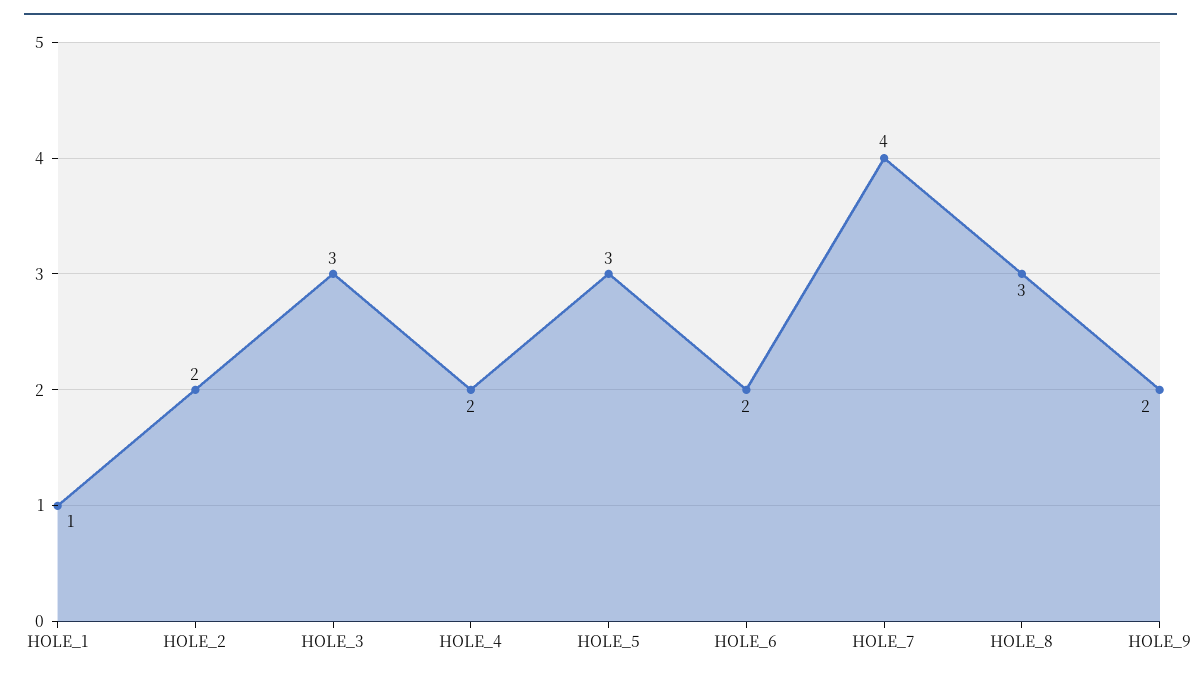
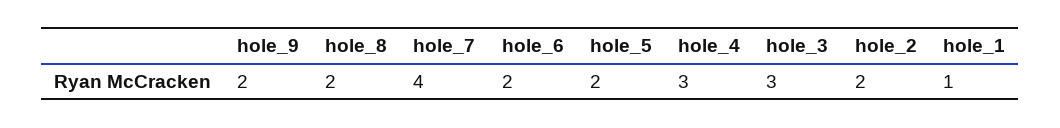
HOLE_4: 2 -> 3
HOLE_5: 3 -> 2
HOLE_8: 3 -> 2

